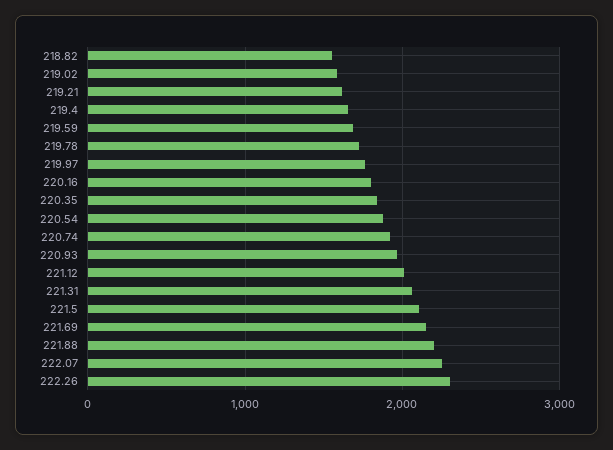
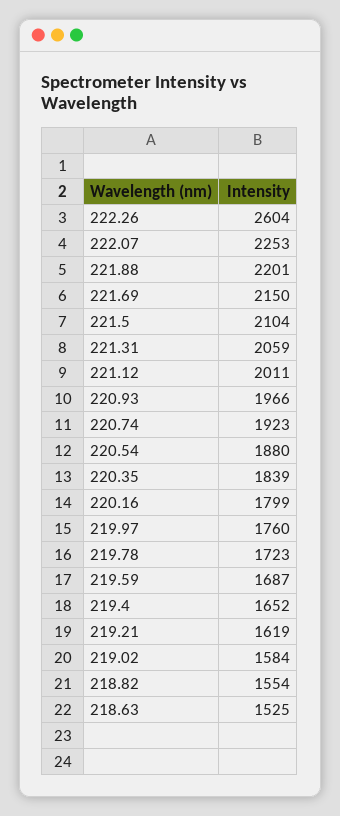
222.26: 2300 -> 2604
218.63: none -> 1525

